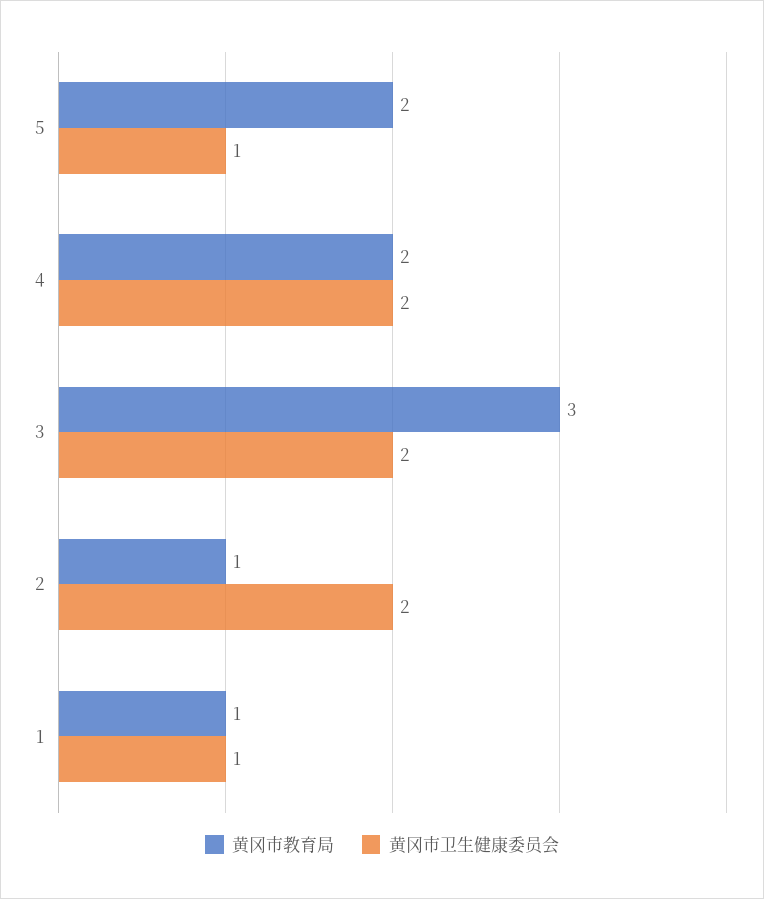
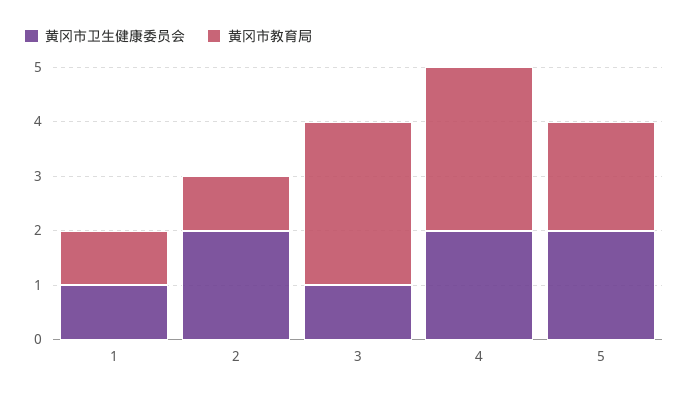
黄冈市卫生健康委员会, 5: 1 -> 2
黄冈市教育局, 4: 2 -> 3
黄冈市卫生健康委员会, 3: 2 -> 1

